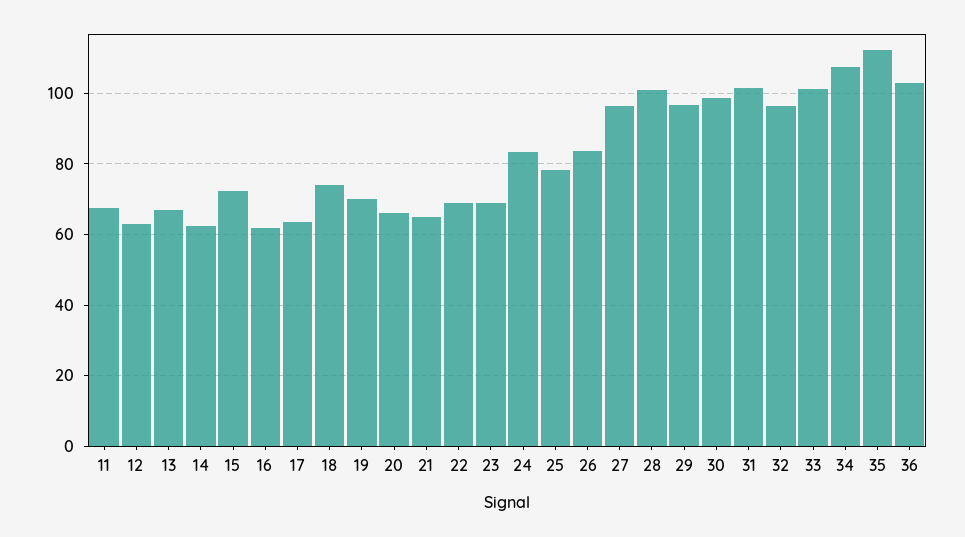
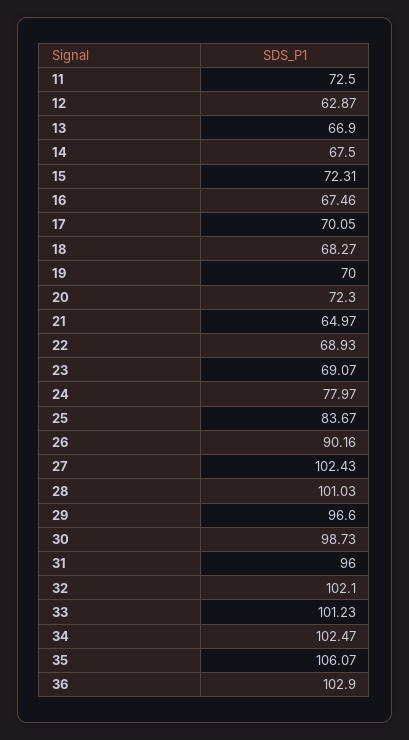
11: 68 -> 72.5
14: 62 -> 67.5
16: 62 -> 67.46
17: 64 -> 70.05
18: 74 -> 68.27
20: 66 -> 72.3
24: 84 -> 77.97
25: 78 -> 83.67
26: 84 -> 90.16
27: 96 -> 102.43
31: 102 -> 96
32: 96 -> 102.1
34: 108 -> 102.47
35: 112 -> 106.07

